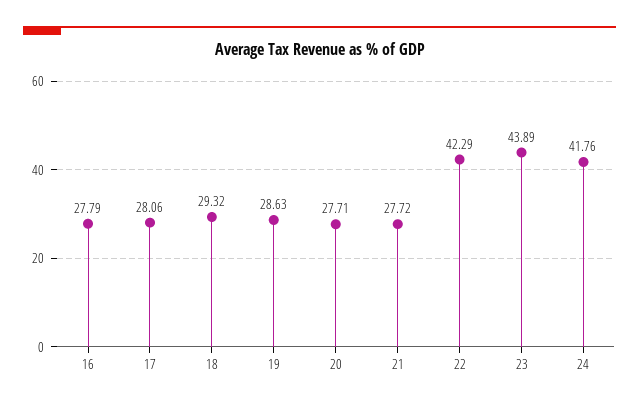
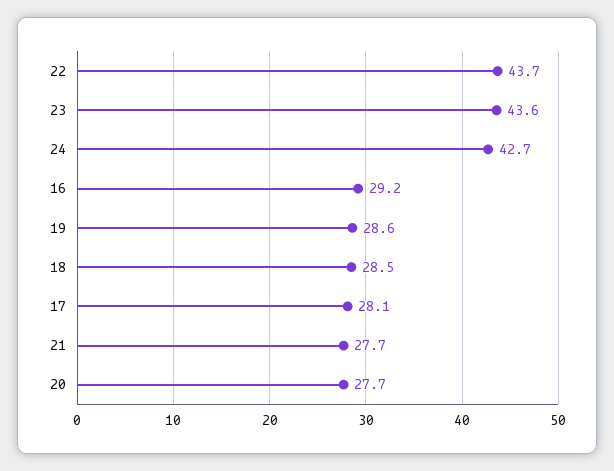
16: 27.79 -> 29.2
18: 29.32 -> 28.5
22: 42.29 -> 43.7
23: 43.89 -> 43.6
24: 41.76 -> 42.7

